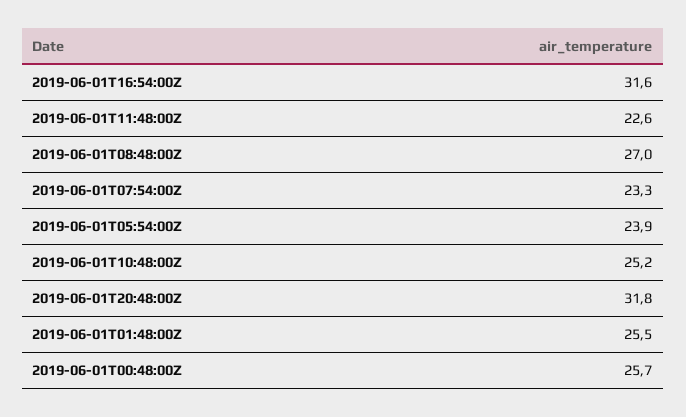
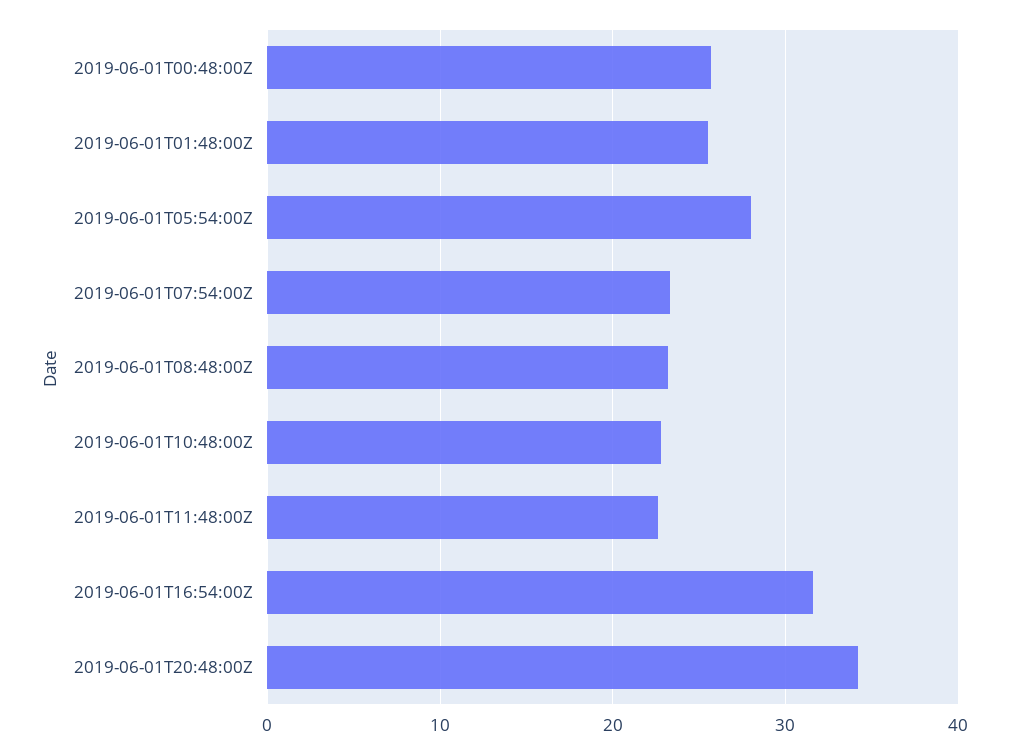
2019-06-01T08:48:00Z: 27 -> 23
2019-06-01T05:54:00Z: 23.9 -> 28
2019-06-01T10:48:00Z: 25.2 -> 23
2019-06-01T20:48:00Z: 31.8 -> 34

